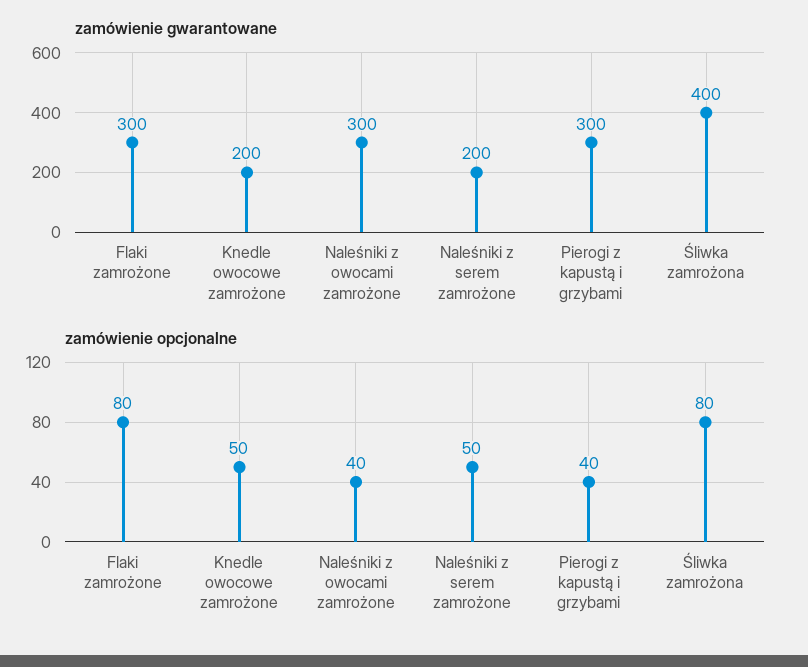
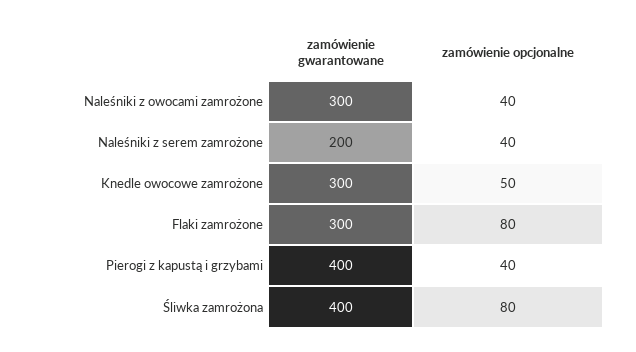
zamówienie gwarantowane, Knedle owocowe zamrożone: 200 -> 300
zamówienie gwarantowane, Pierogi z kapustą i grzybami: 300 -> 400
zamówienie opcjonalne, Naleśniki z serem zamrożone: 50 -> 40

